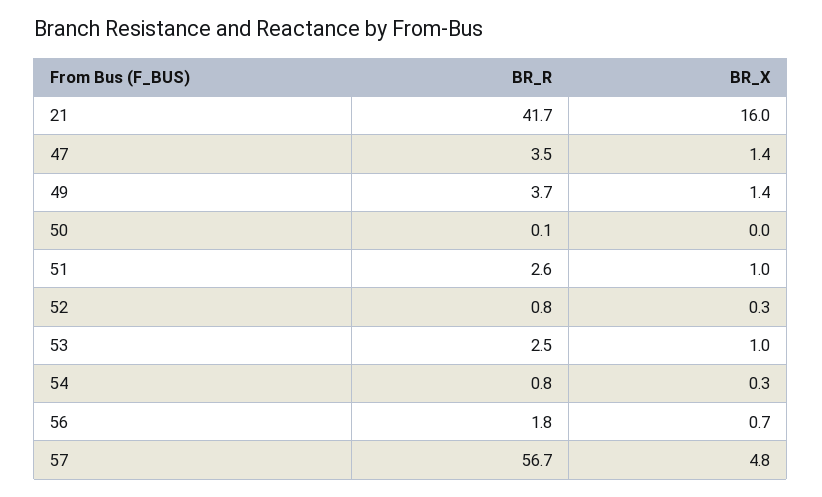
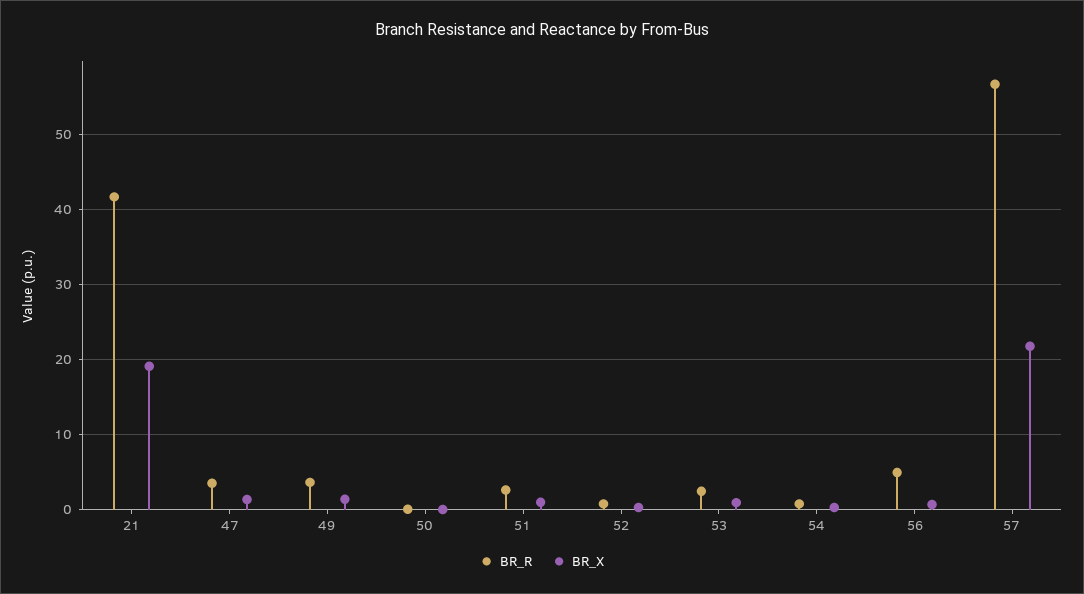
BR_X, 21: 16 -> 19
BR_R, 56: 1.8 -> 5
BR_X, 57: 4.8 -> 22

